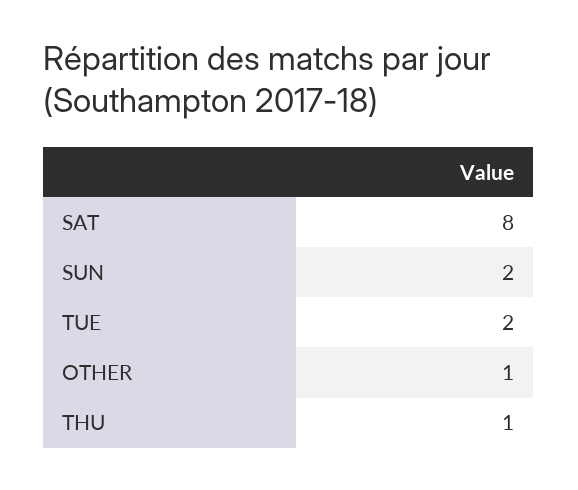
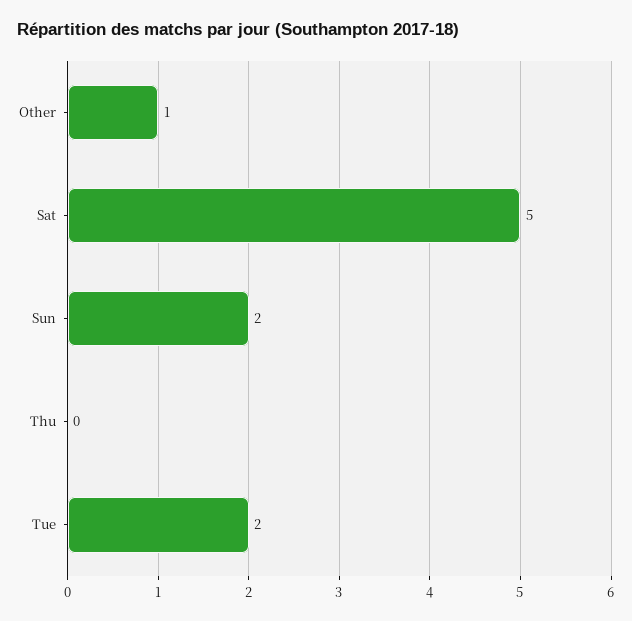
SAT: 8 -> 5
THU: 1 -> 0

